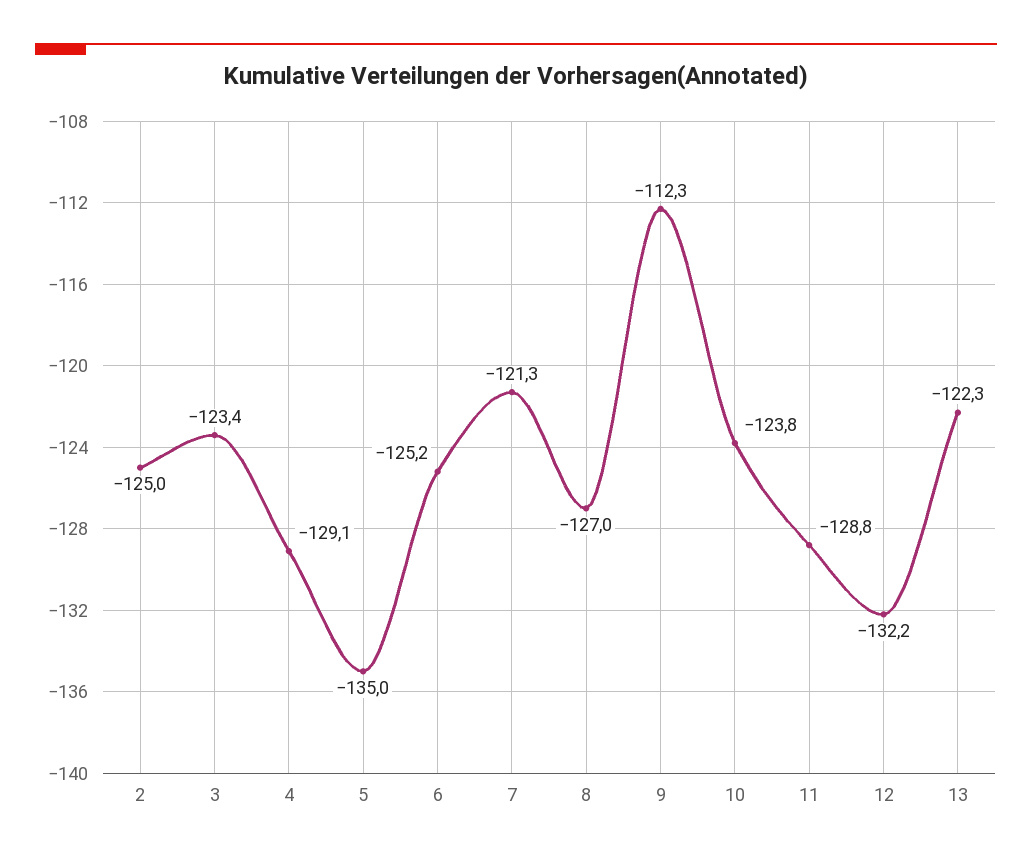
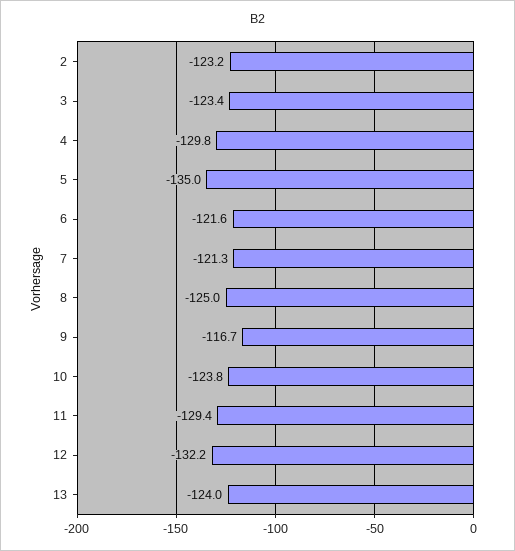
2: -125 -> -123.2
4: -129.1 -> -129.8
6: -125.2 -> -121.6
8: -127 -> -125
9: -112.3 -> -116.7
11: -128.8 -> -129.4
13: -122.3 -> -124

